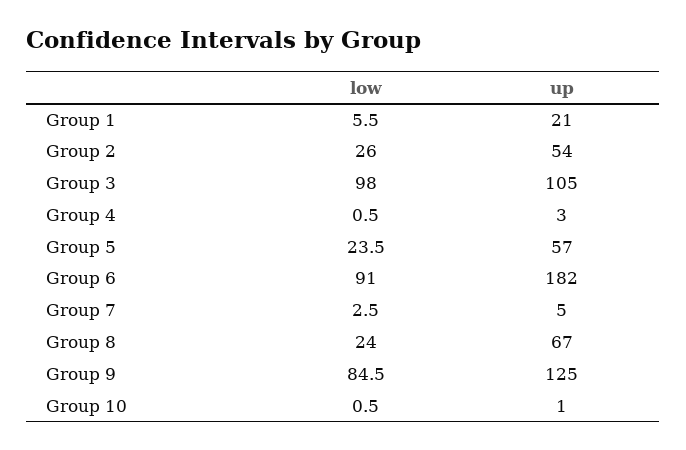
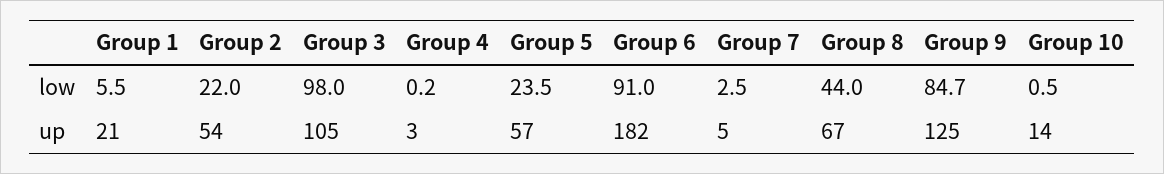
low, Group 2: 26 -> 22
low, Group 4: 0.5 -> 0.2
low, Group 8: 24 -> 44
low, Group 9: 84.5 -> 84.7
up, Group 10: 1 -> 14

